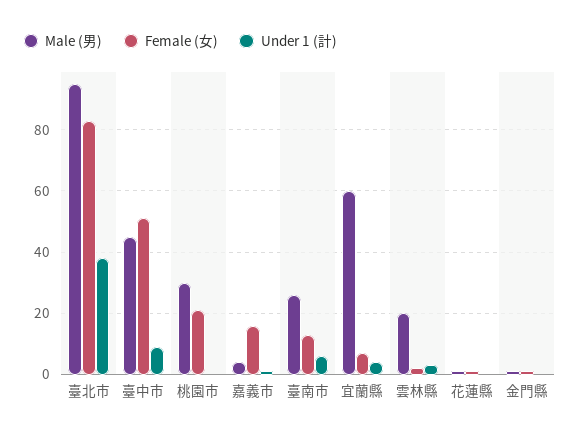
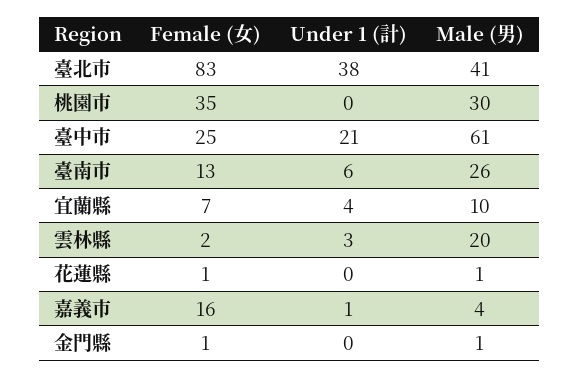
Male (男), 臺北市: 95 -> 41
Male (男), 臺中市: 45 -> 61
Female (女), 臺中市: 50 -> 25
Under 1 (計), 臺中市: 10 -> 21
Female (女), 桃園市: 20 -> 35
Male (男), 宜蘭縣: 60 -> 10

